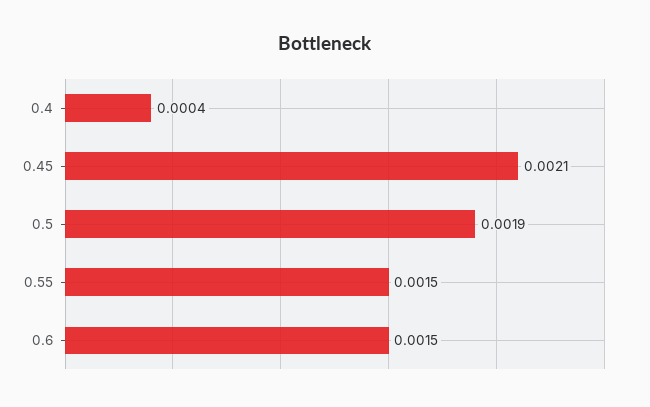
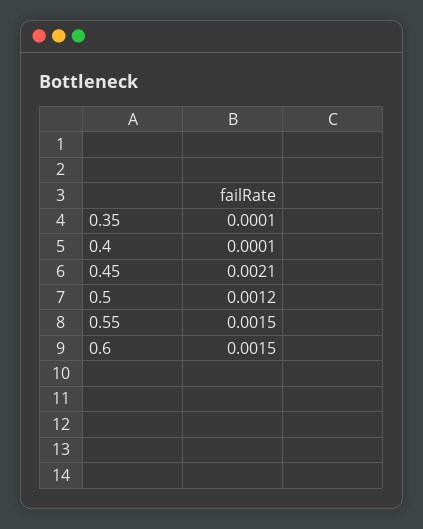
0.4: 0.0004 -> 0.0001
0.5: 0.0019 -> 0.0012
0.35: none -> 0.0001

